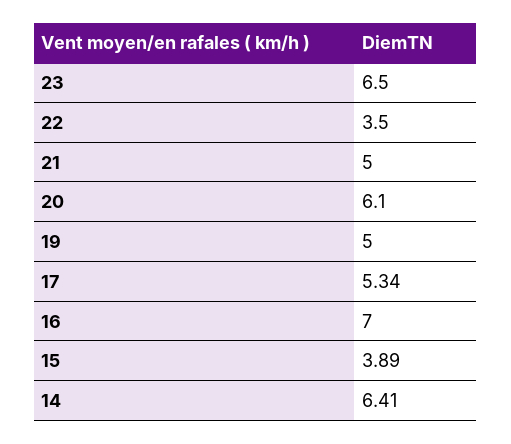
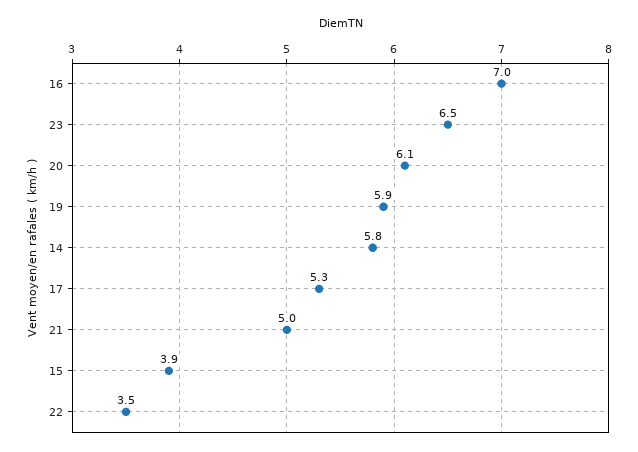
19: 5 -> 5.9
14: 6.41 -> 5.8

